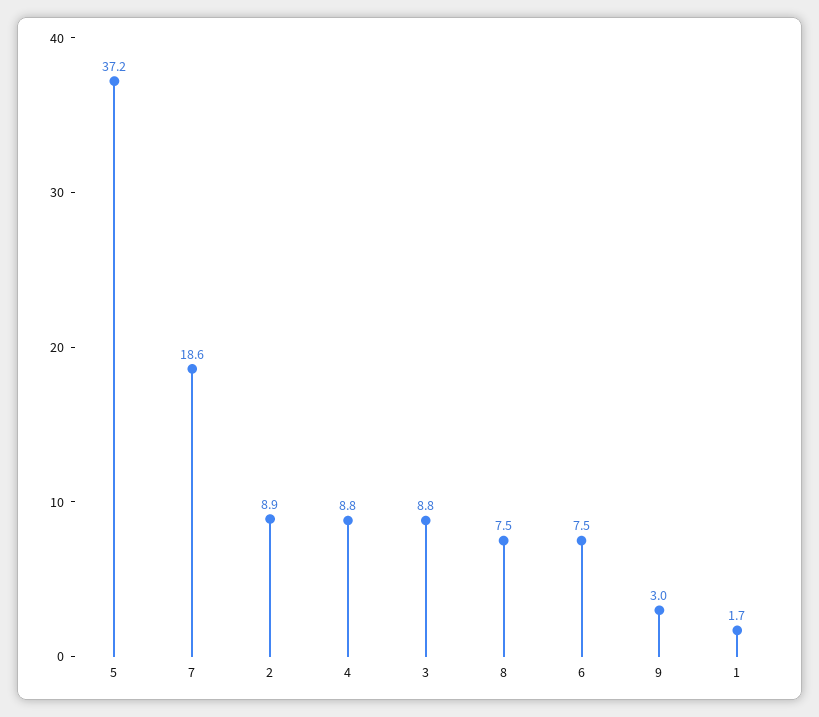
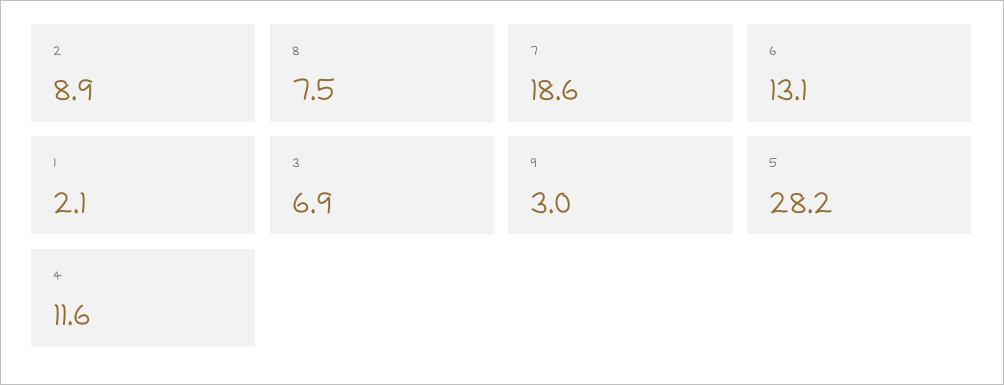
5: 37.2 -> 28.2
4: 8.8 -> 11.6
3: 8.8 -> 6.9
6: 7.5 -> 13.1
1: 1.7 -> 2.1

